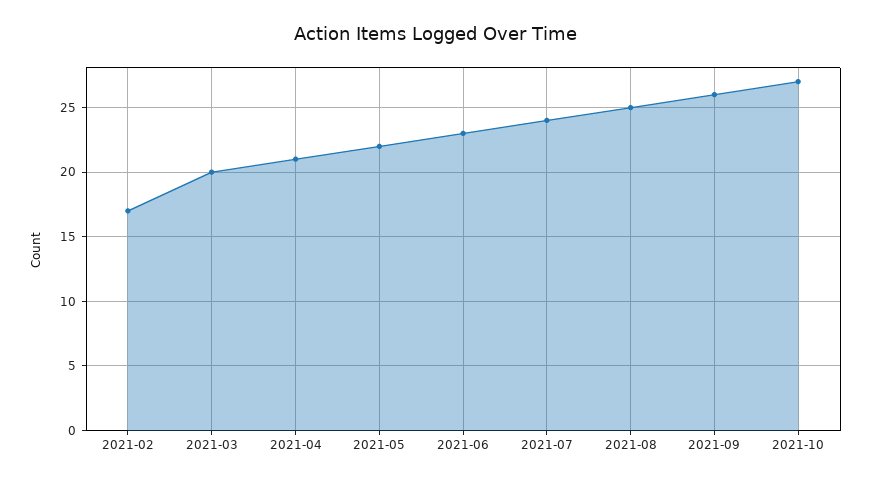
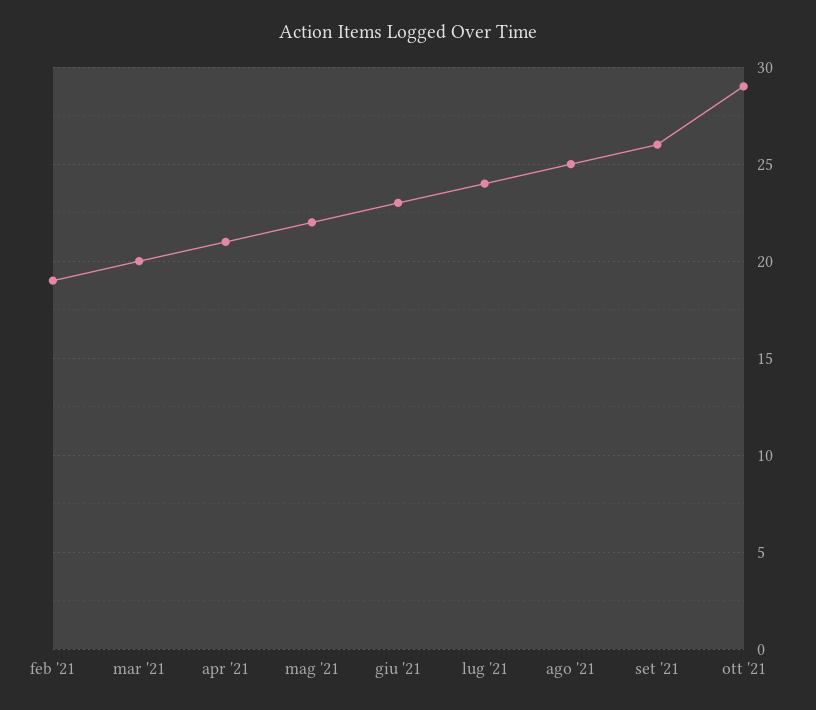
2021-02: 17 -> 19
2021-10: 27 -> 29

